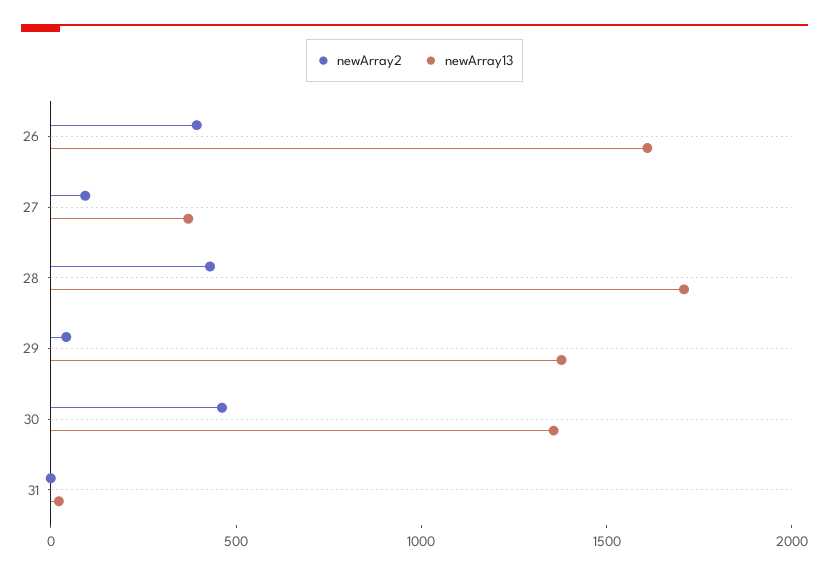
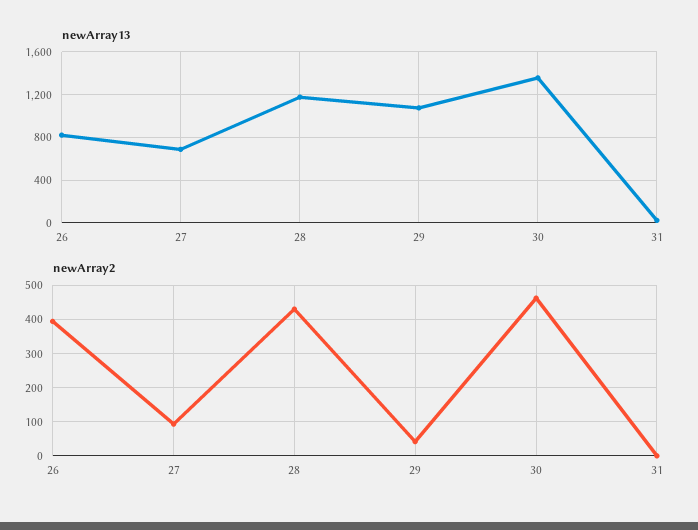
newArray13, 26: 1600 -> 800
newArray13, 27: 400 -> 700
newArray13, 28: 1700 -> 1200
newArray13, 29: 1400 -> 1100

